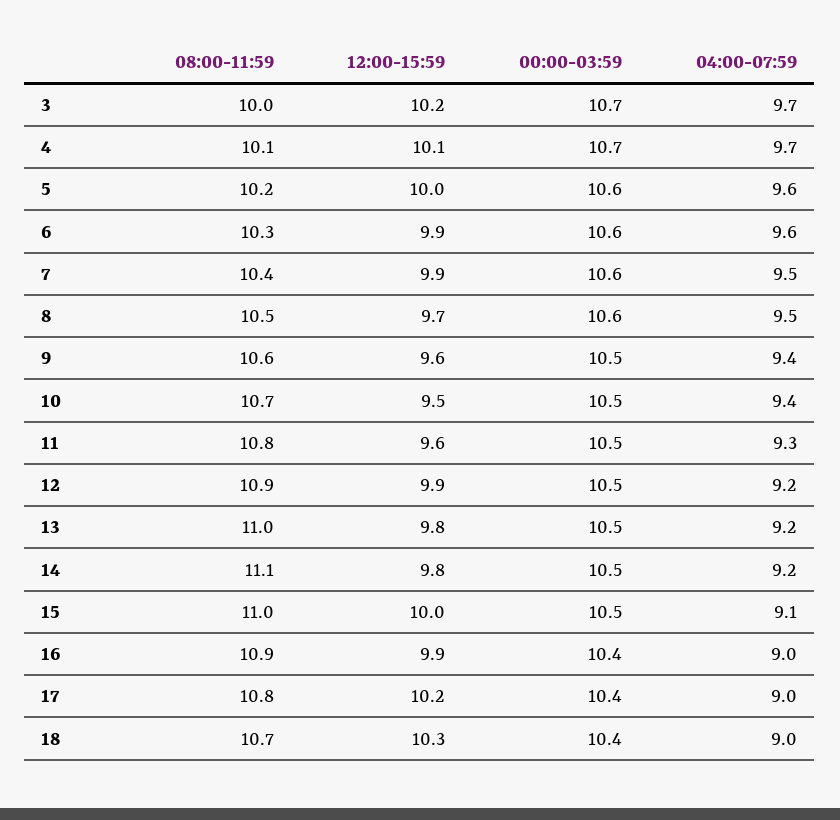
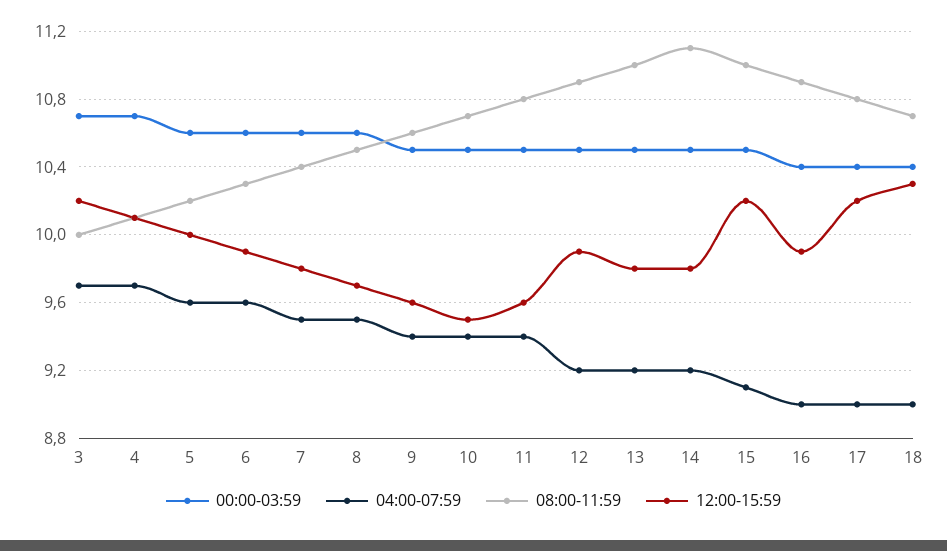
12:00-15:59, 7: 9.9 -> 9.8
04:00-07:59, 11: 9.3 -> 9.4
12:00-15:59, 15: 10 -> 10.2

